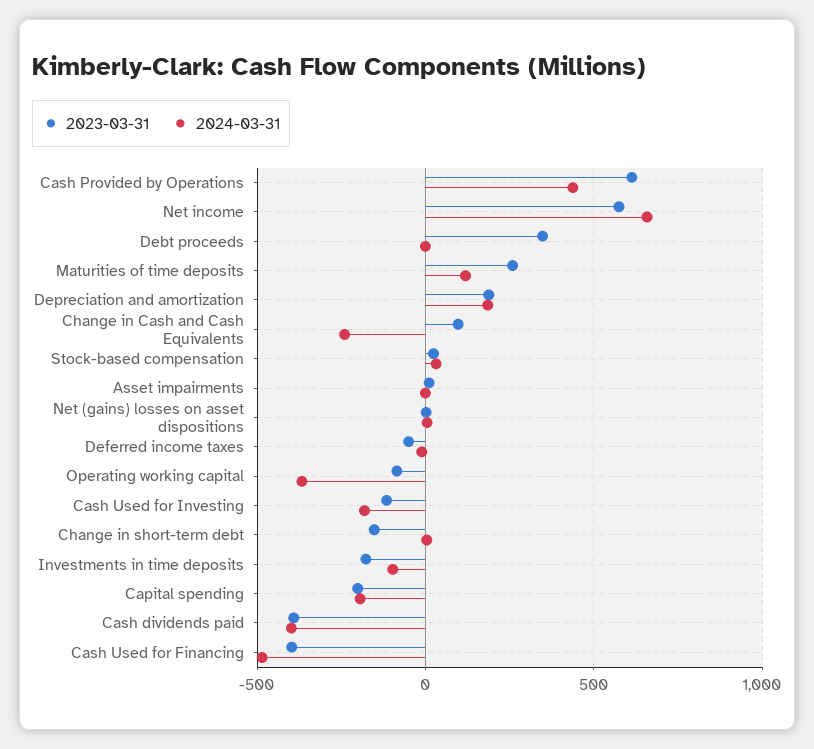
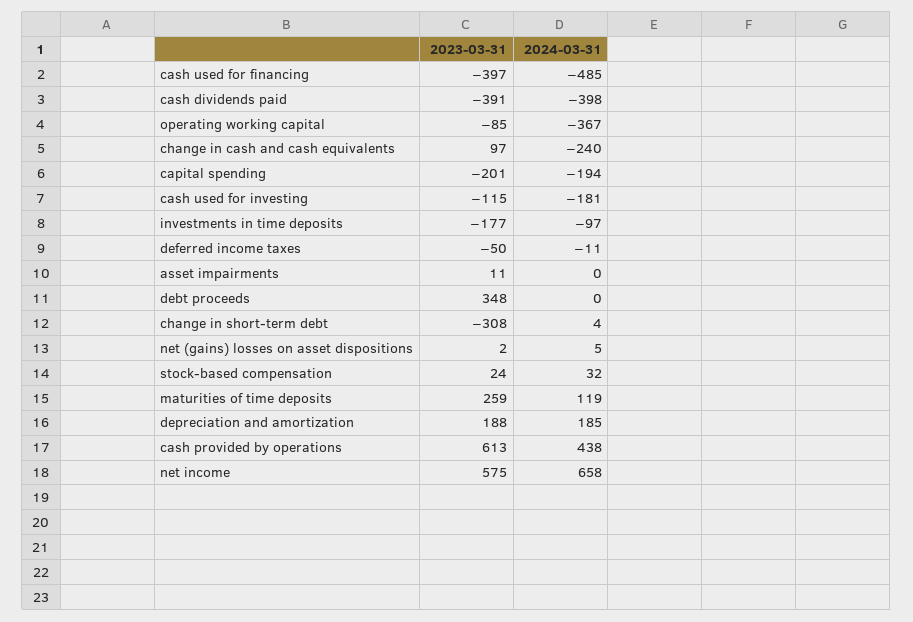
2023-03-31, Change in short-term debt: -150 -> -308

